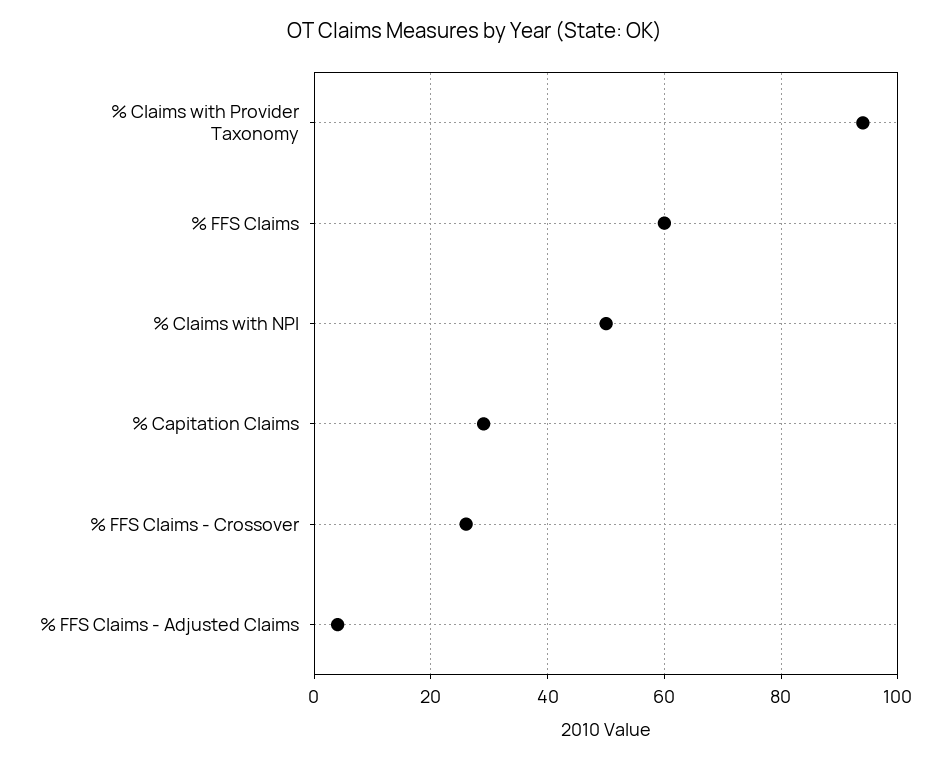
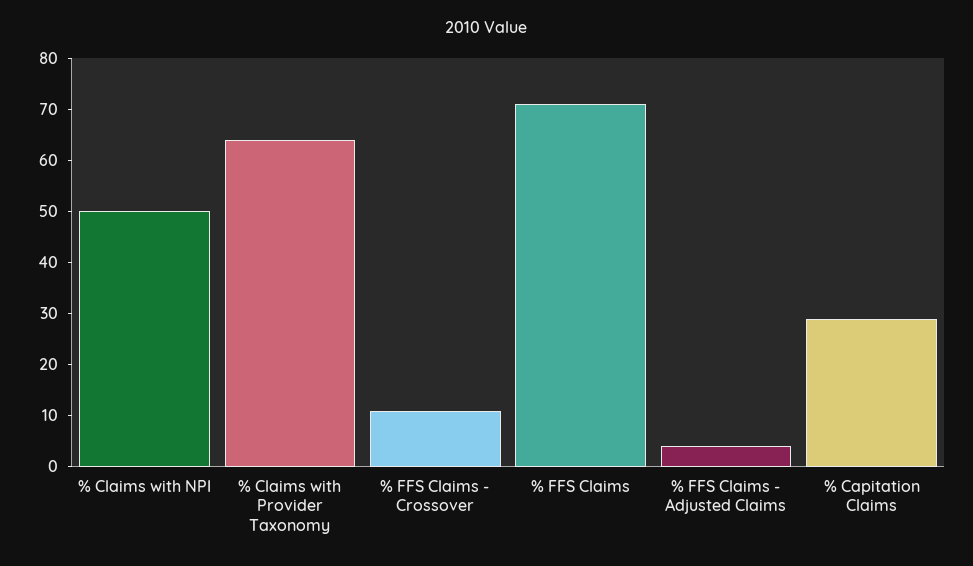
% Claims with Provider Taxonomy: 95 -> 65
% FFS Claims: 60 -> 70
% FFS Claims - Crossover: 25 -> 10

